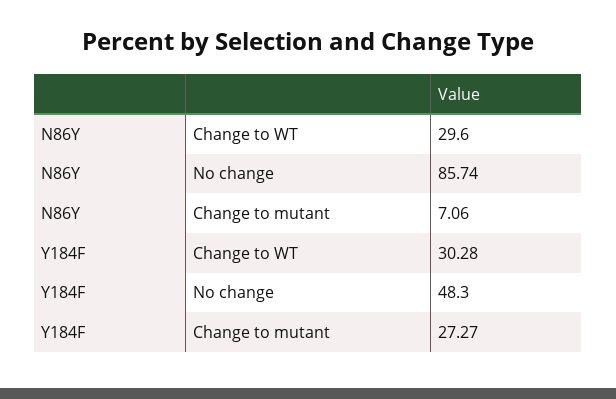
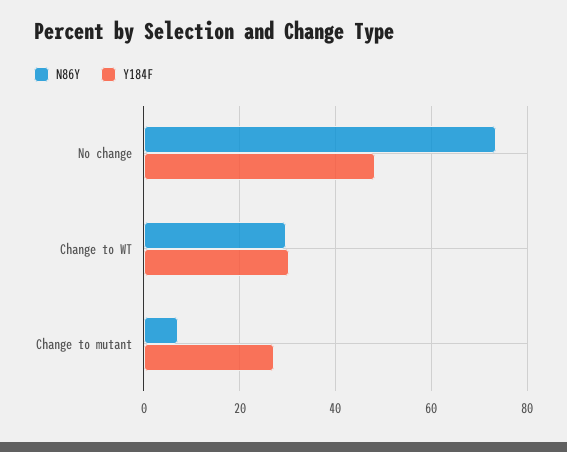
N86Y, No change: 85.74 -> 74

